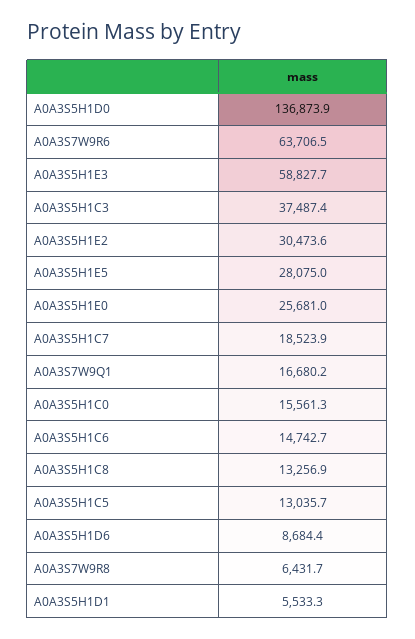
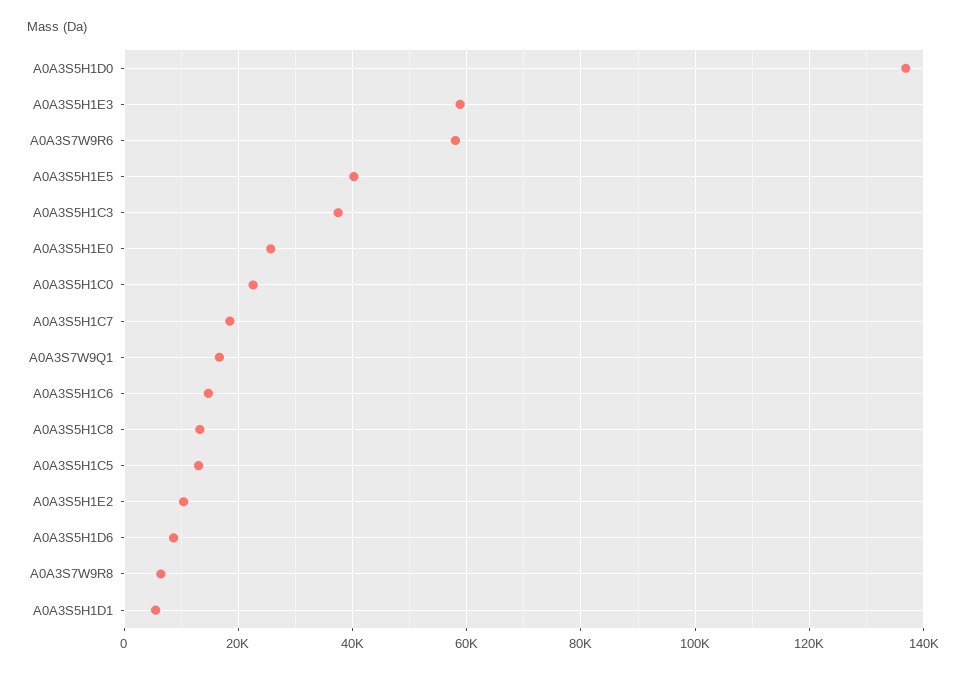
A0A3S7W9R6: 63706.5 -> 58000
A0A3S5H1E2: 30473.6 -> 10000
A0A3S5H1E5: 28075 -> 40000
A0A3S5H1C0: 15561.3 -> 22000

